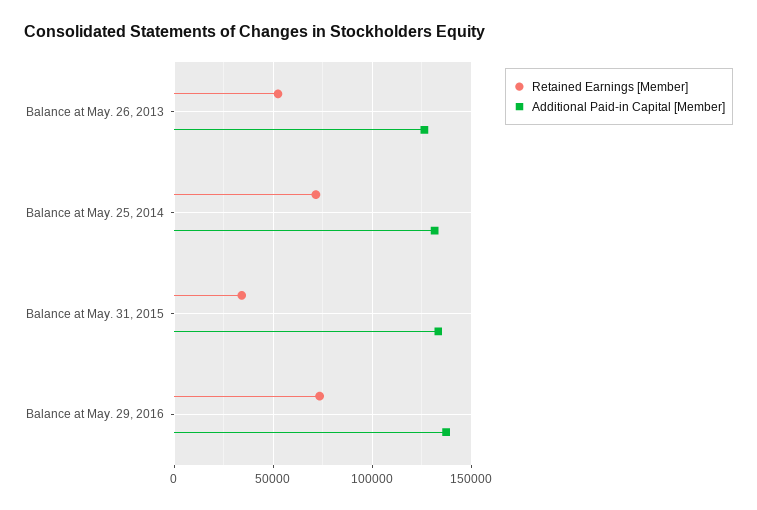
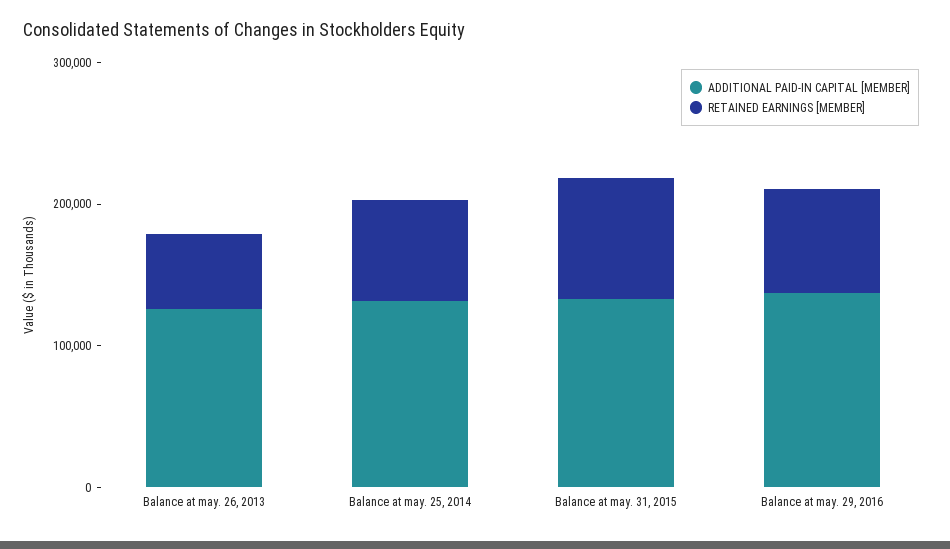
Retained Earnings [Member], Balance at May. 31, 2015: 35000 -> 80000

